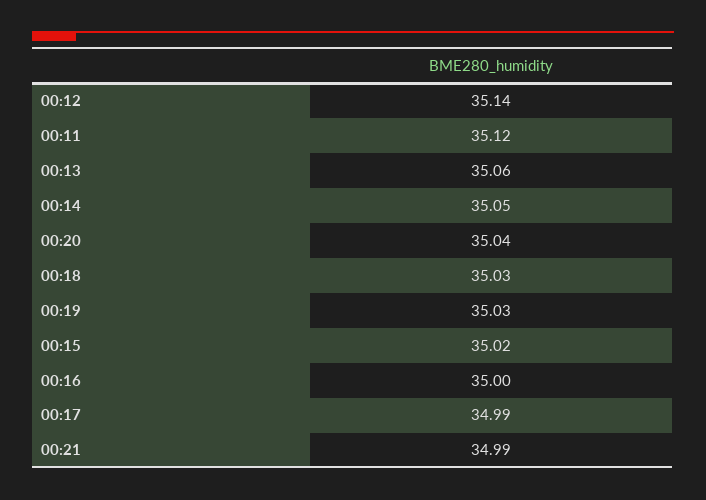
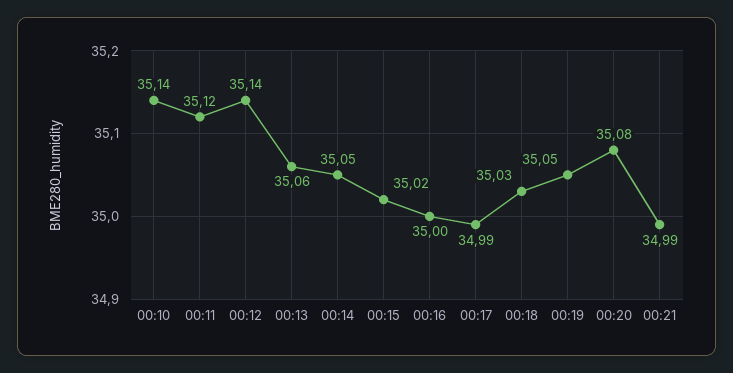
00:20: 35.04 -> 35.08
00:19: 35.03 -> 35.05
00:10: none -> 35.14

